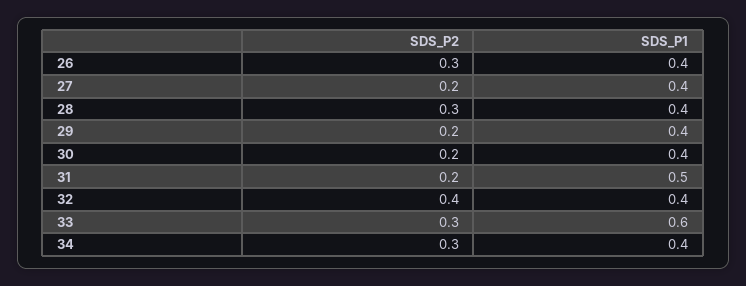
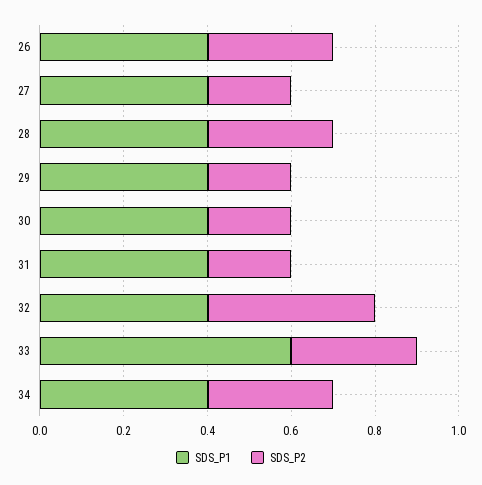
SDS_P1, 31: 0.5 -> 0.4

